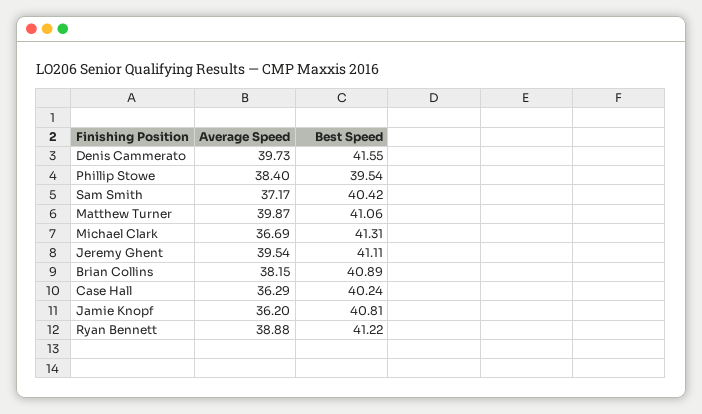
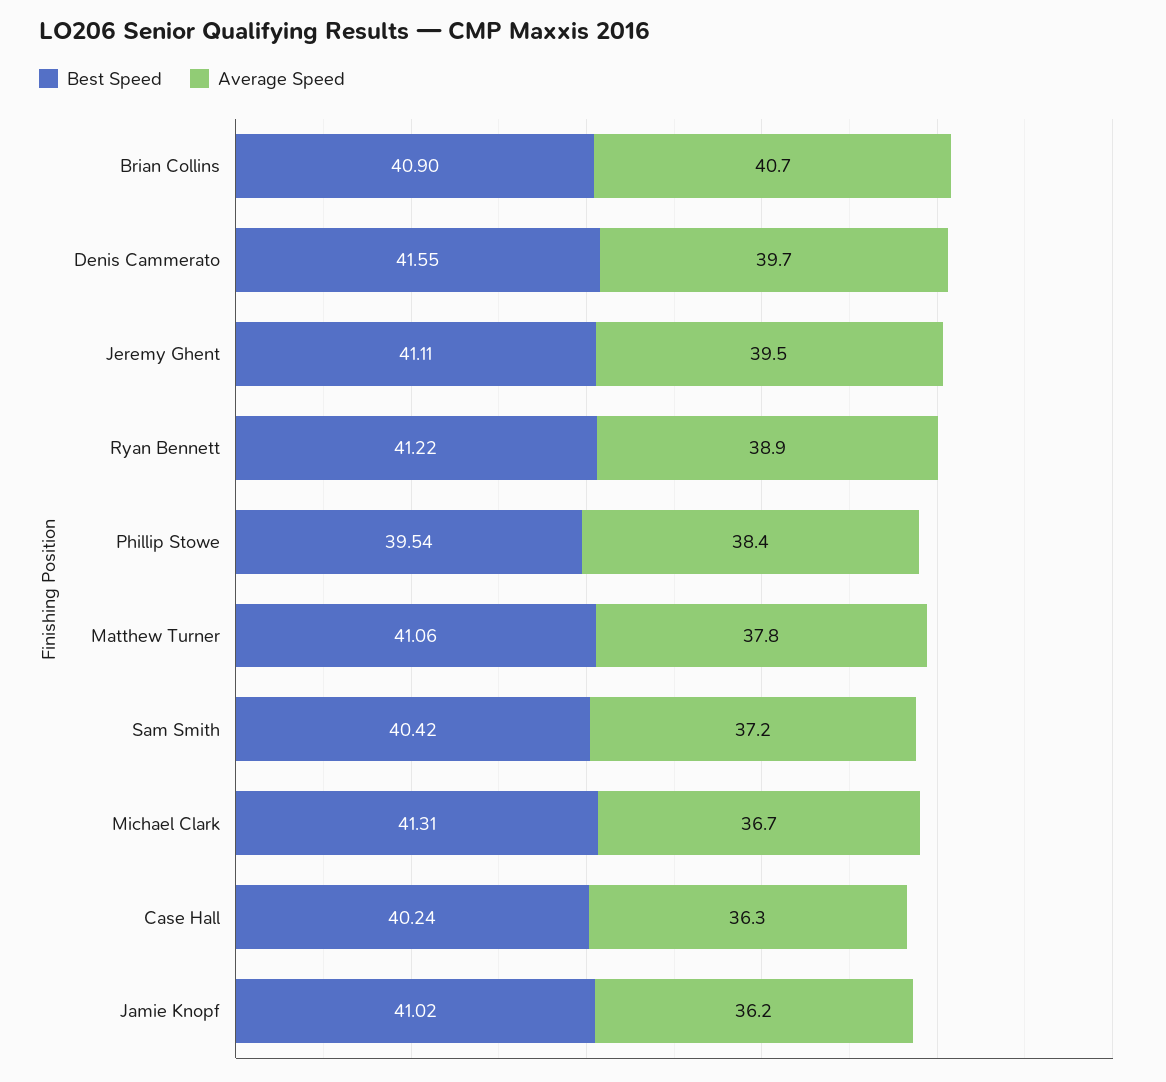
Average Speed, Matthew Turner: 39.87 -> 37.8
Average Speed, Brian Collins: 38.15 -> 40.7
Best Speed, Brian Collins: 40.89 -> 40.9
Best Speed, Jamie Knopf: 40.81 -> 41.02

